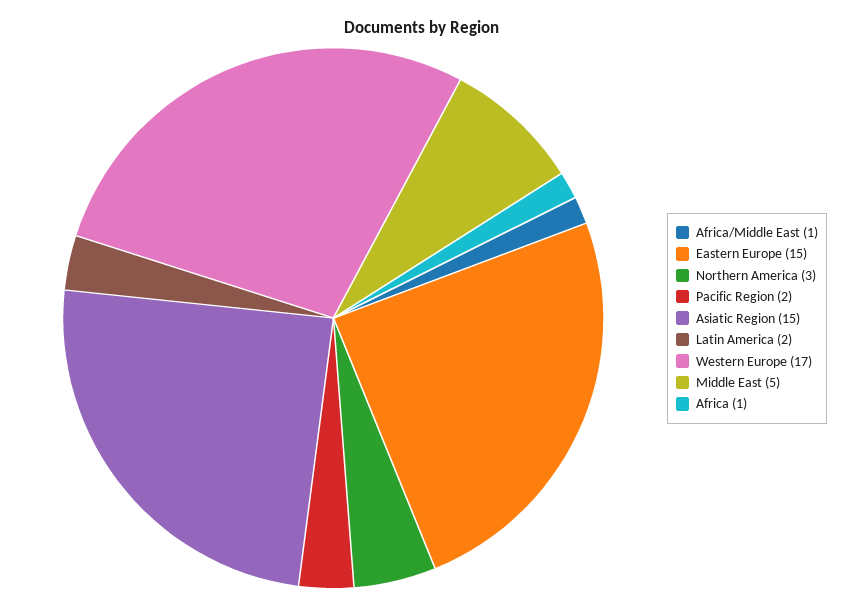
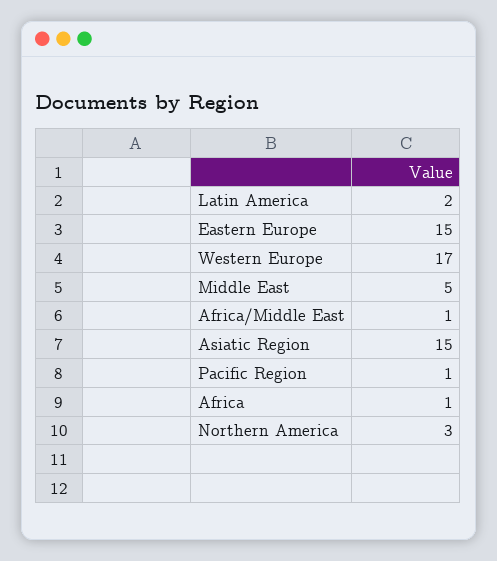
Pacific Region: 2 -> 1

